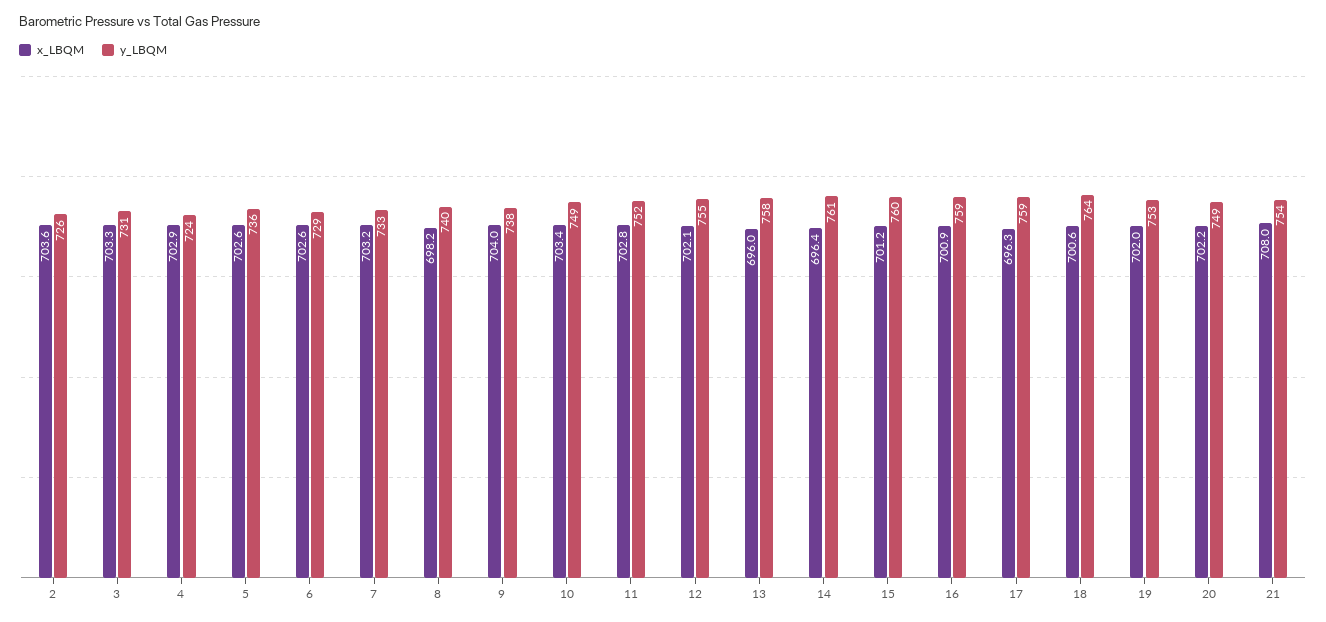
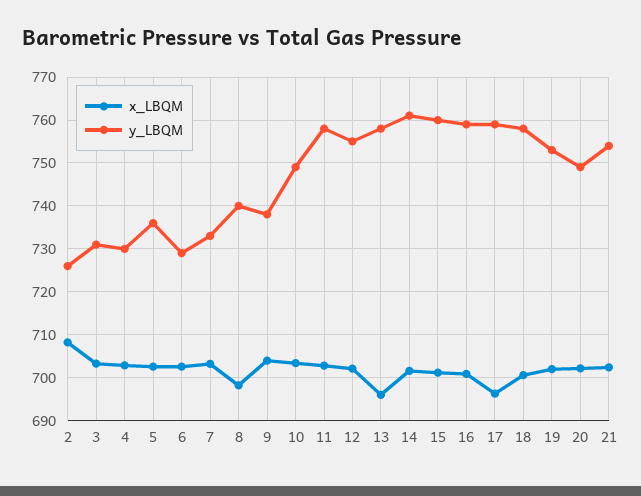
x_LBQM, 2: 703.6 -> 708
y_LBQM, 4: 724 -> 730
y_LBQM, 11: 752 -> 758
x_LBQM, 14: 696.4 -> 702
y_LBQM, 18: 764 -> 758
x_LBQM, 21: 708 -> 702

